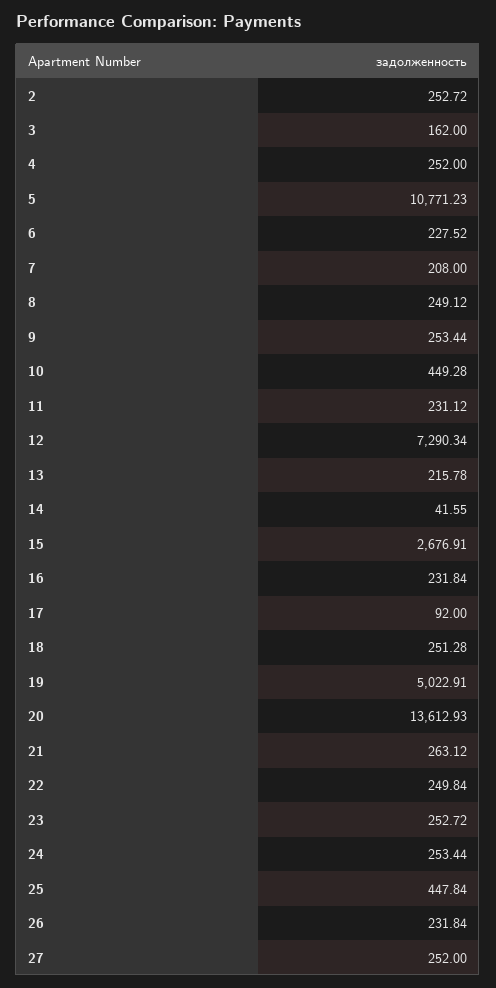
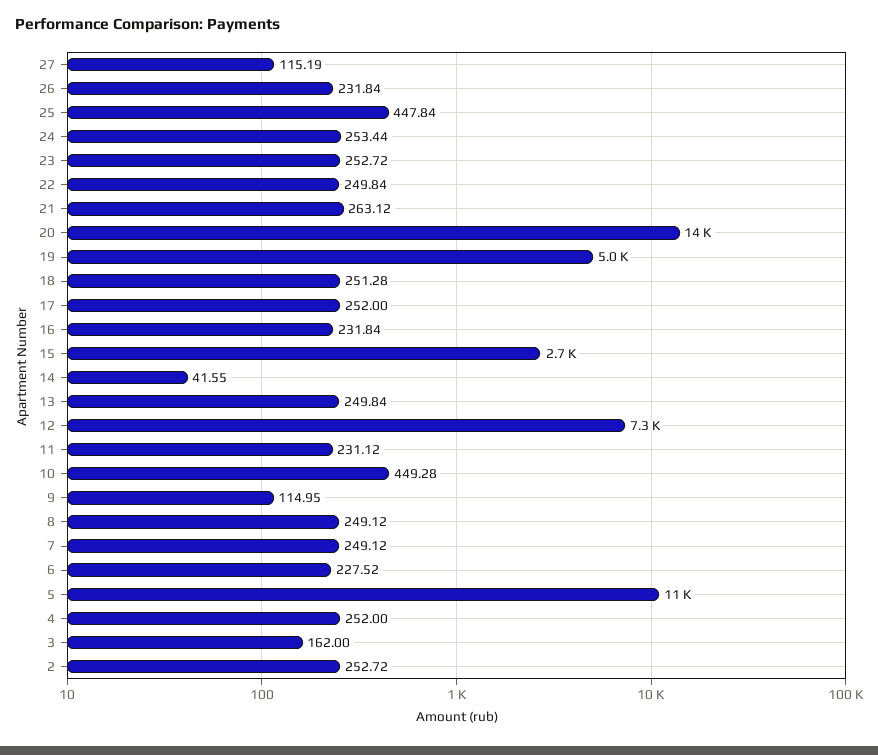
7: 208 -> 249.12
9: 253.44 -> 114.95
13: 215.78 -> 249.84
17: 92 -> 252
27: 252 -> 115.19

